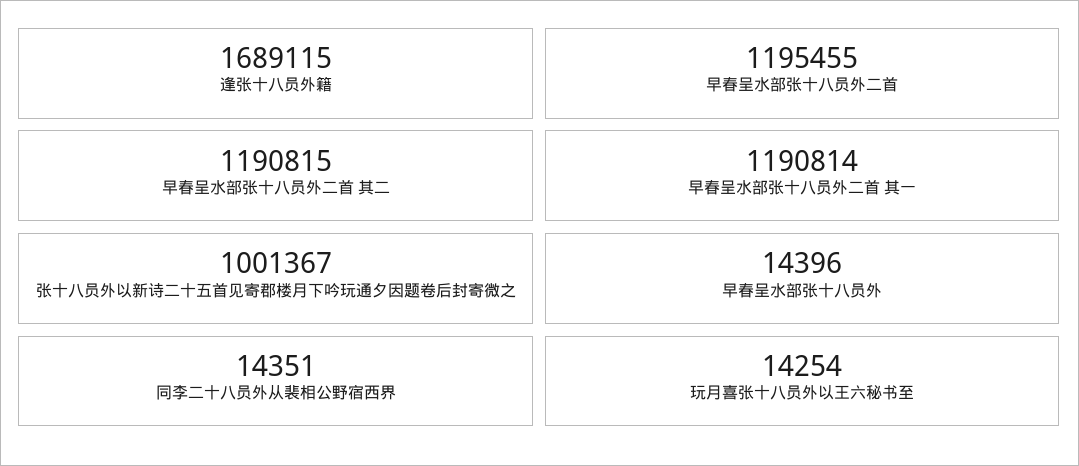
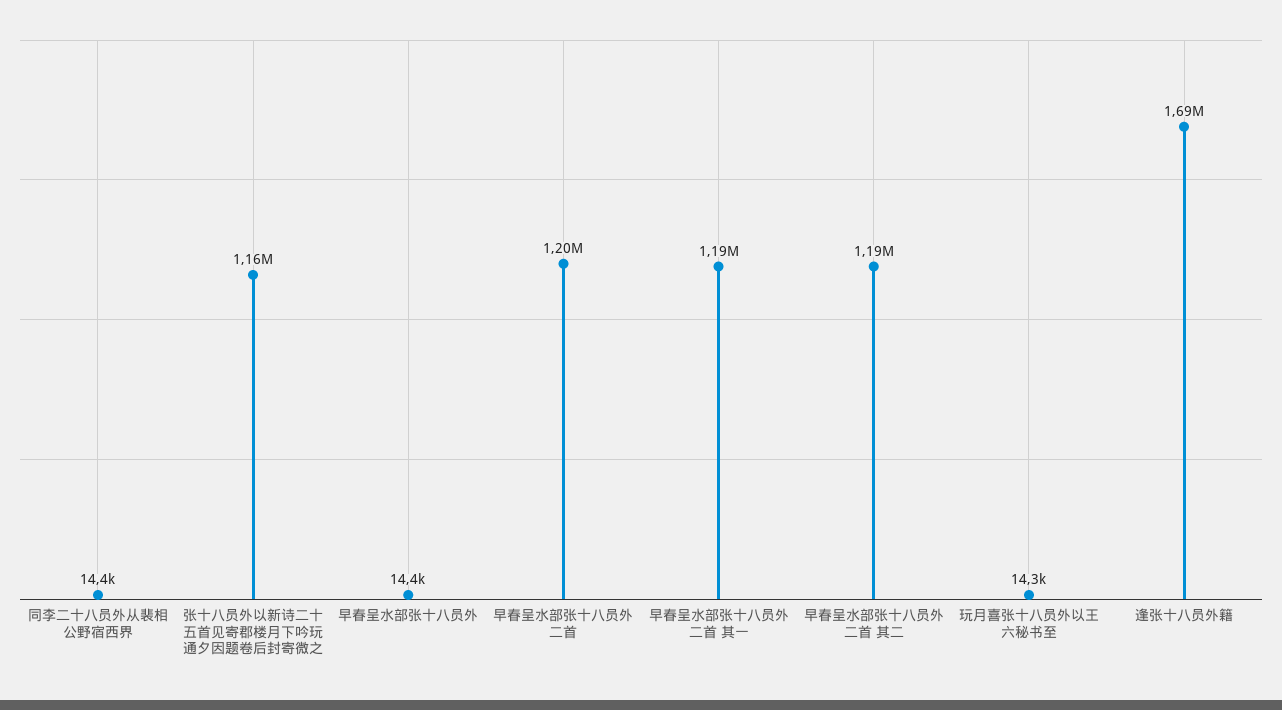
张十八员外以新诗二十五首见寄郡楼月下吟玩通夕因题卷后封寄微之: 1001367 -> 1160000

